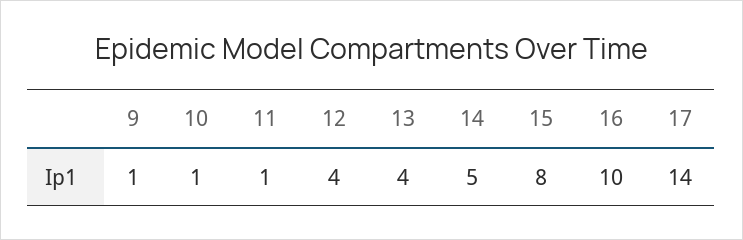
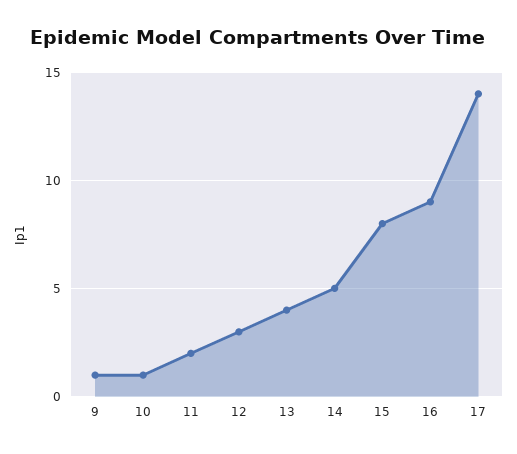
11: 1 -> 2
12: 4 -> 3
16: 10 -> 9

